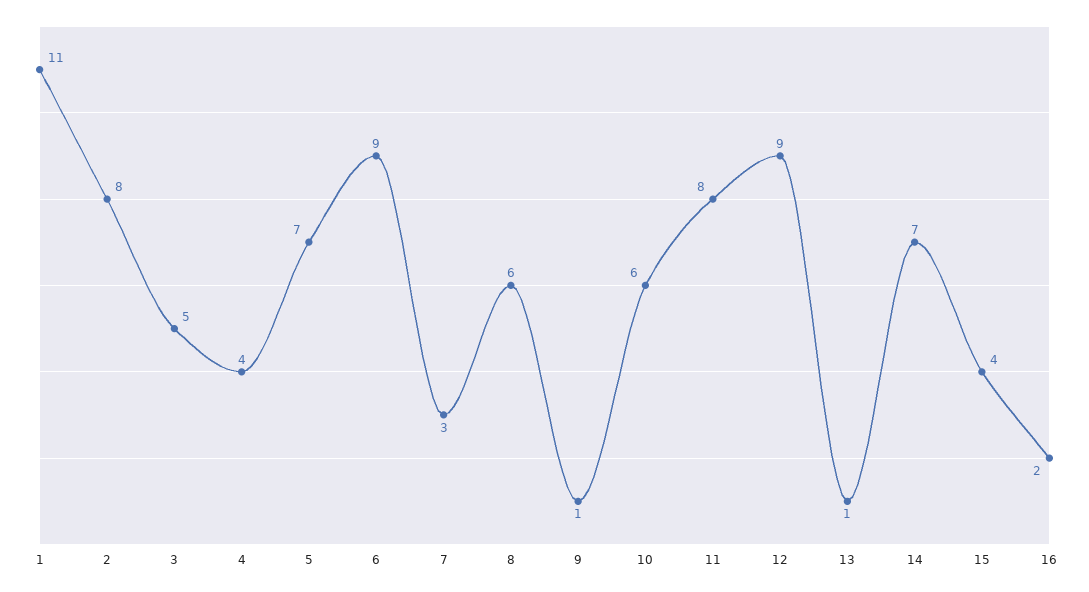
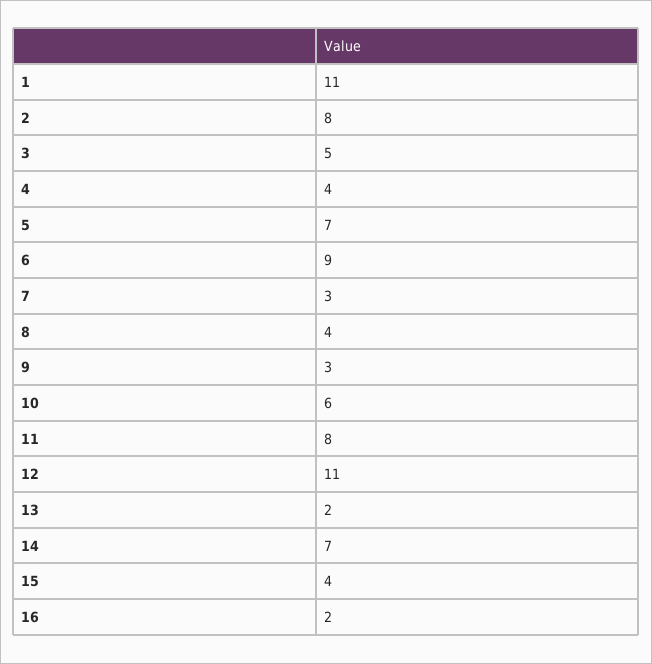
8: 6 -> 4
9: 1 -> 3
12: 9 -> 11
13: 1 -> 2

